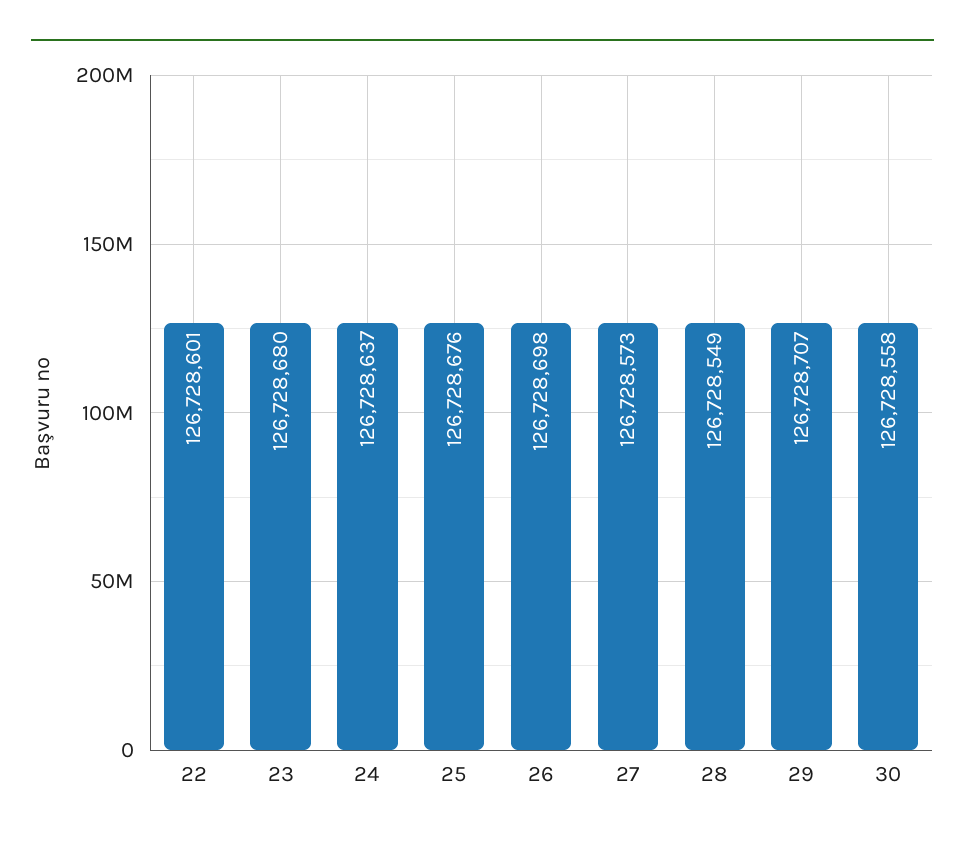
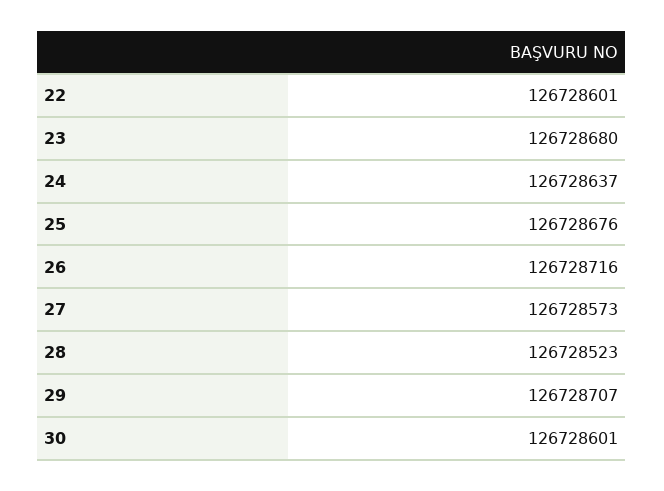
26: 126728698 -> 126728716
28: 126728549 -> 126728523
30: 126728558 -> 126728601

